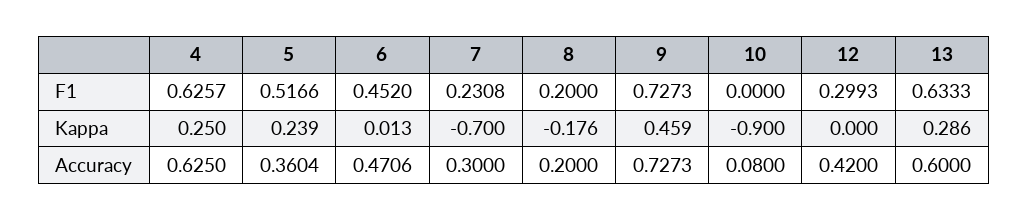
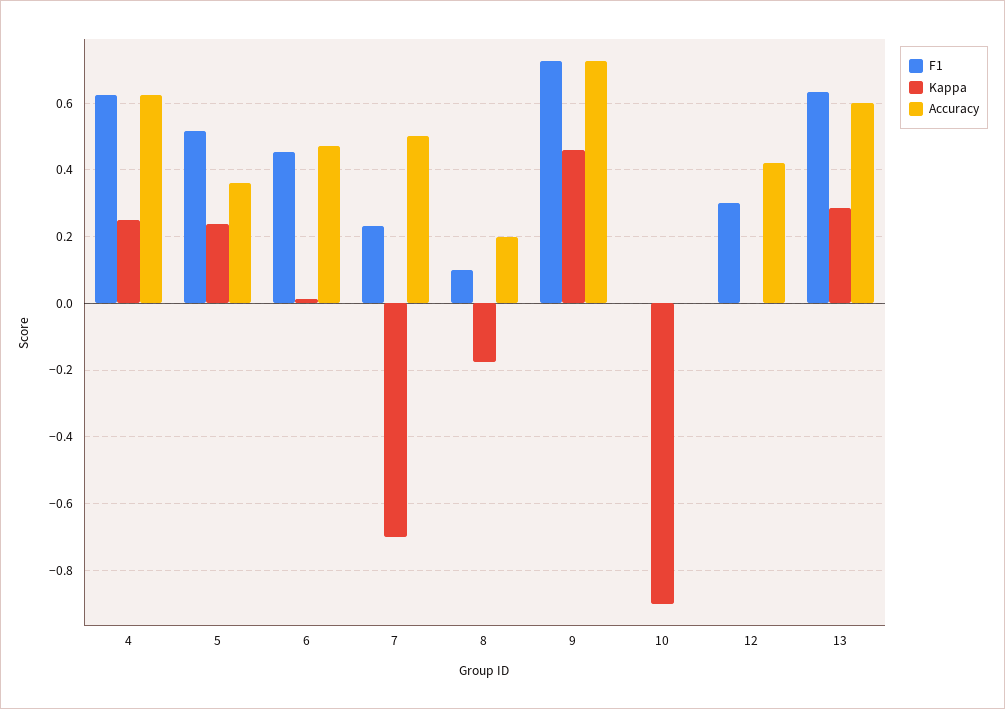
F1, 8: 0.2 -> 0.1
Accuracy, 7: 0.3 -> 0.5
Accuracy, 10: 0.08 -> 0

